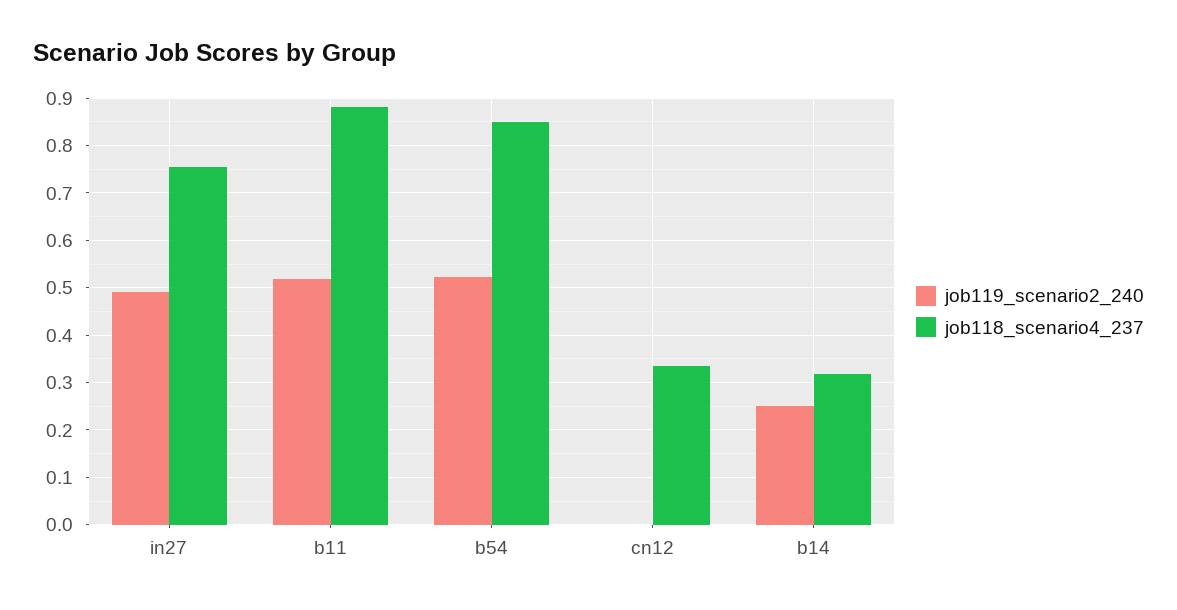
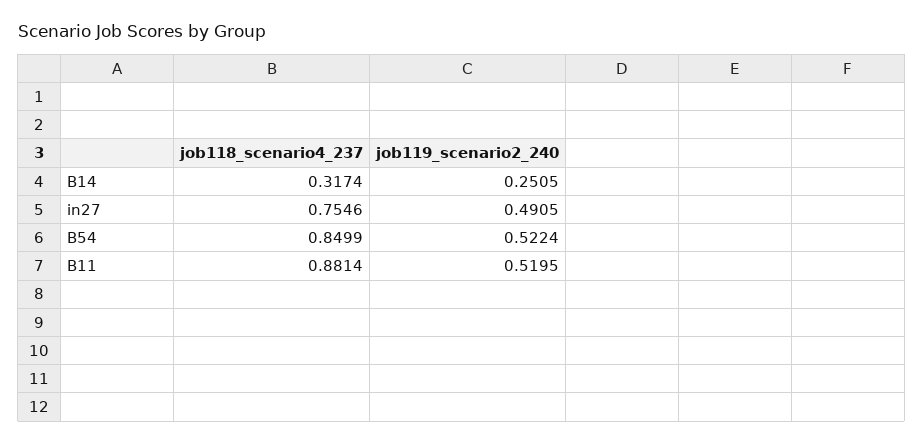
job119_scenario2_240, cn12: 0 -> none
job118_scenario4_237, cn12: 0.34 -> none

